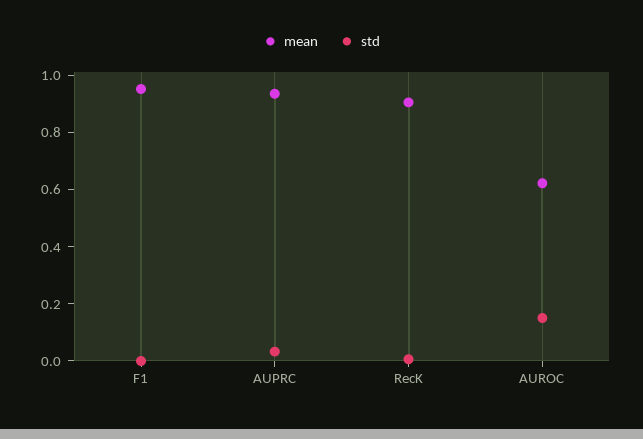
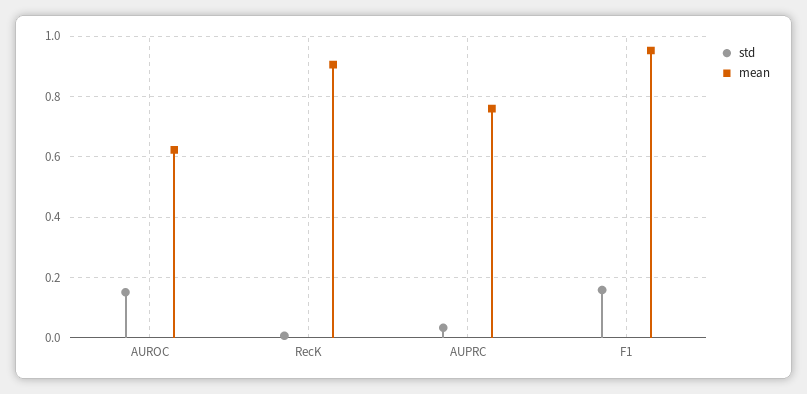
std, F1: 0 -> 0.16
mean, AUPRC: 0.95 -> 0.76

